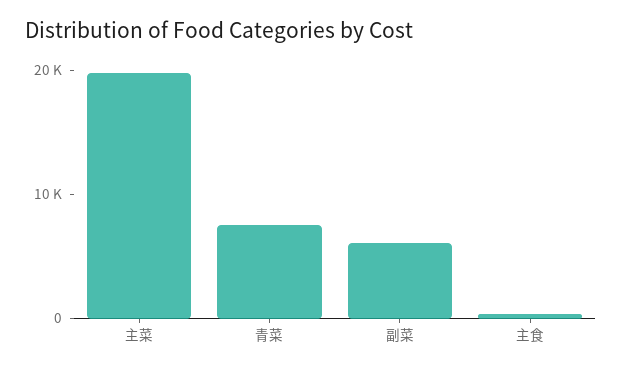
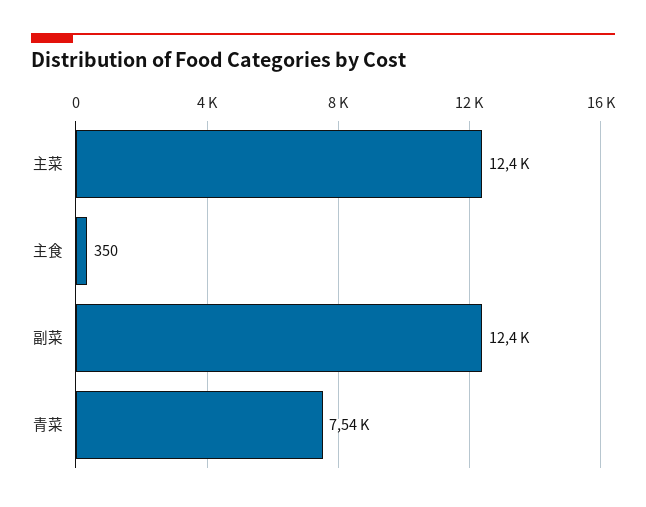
主菜: 20000 -> 12400
副菜: 6000 -> 12400

